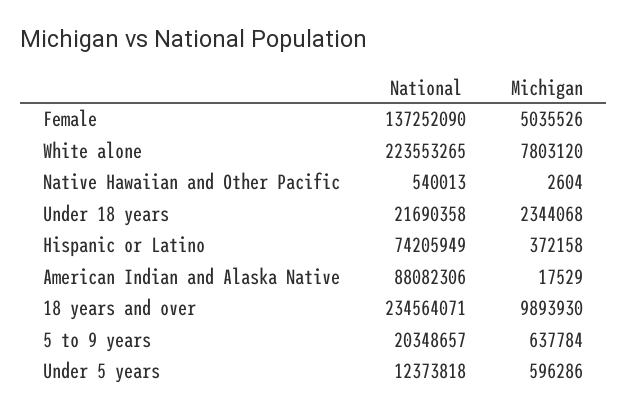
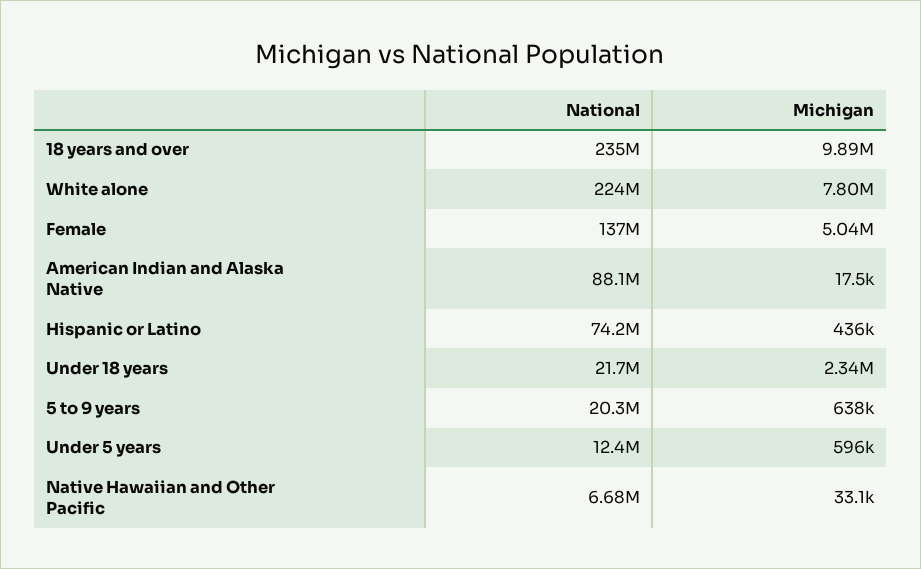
National, Native Hawaiian and Other Pacific: 540013 -> 6680000
Michigan, Native Hawaiian and Other Pacific: 2604 -> 33100
Michigan, Hispanic or Latino: 372158 -> 436000

